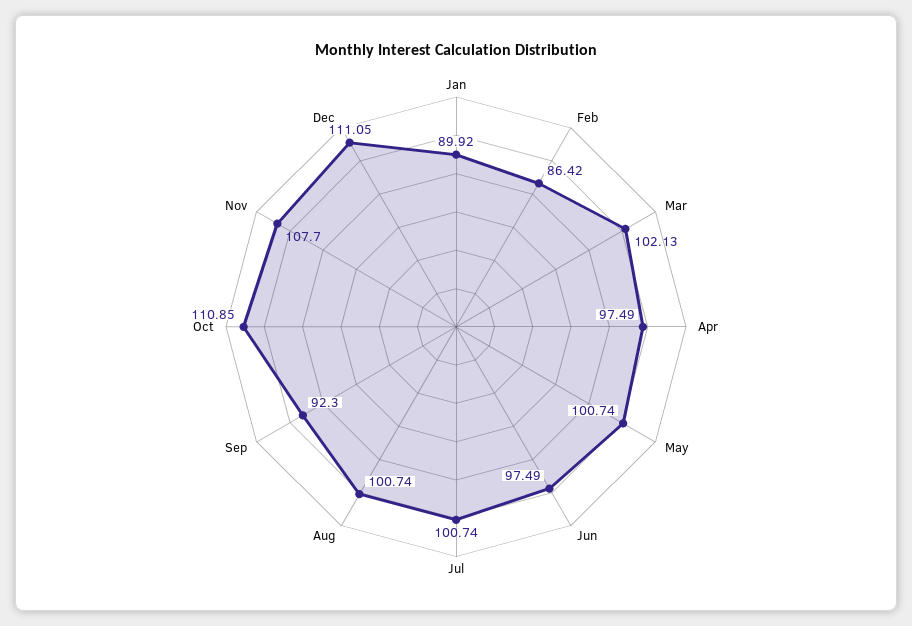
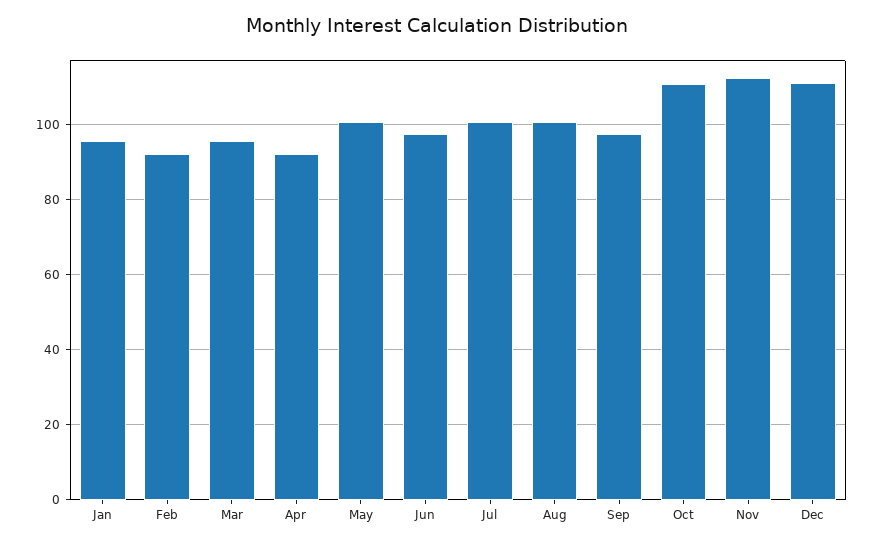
Jan: 89.92 -> 96
Feb: 86.42 -> 92
Mar: 102.13 -> 96
Apr: 97.49 -> 92
Sep: 92.3 -> 98
Nov: 107.7 -> 112

